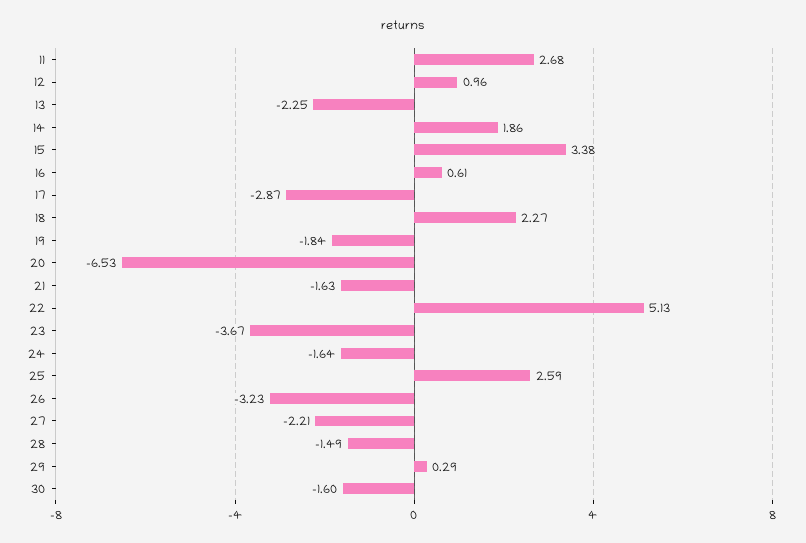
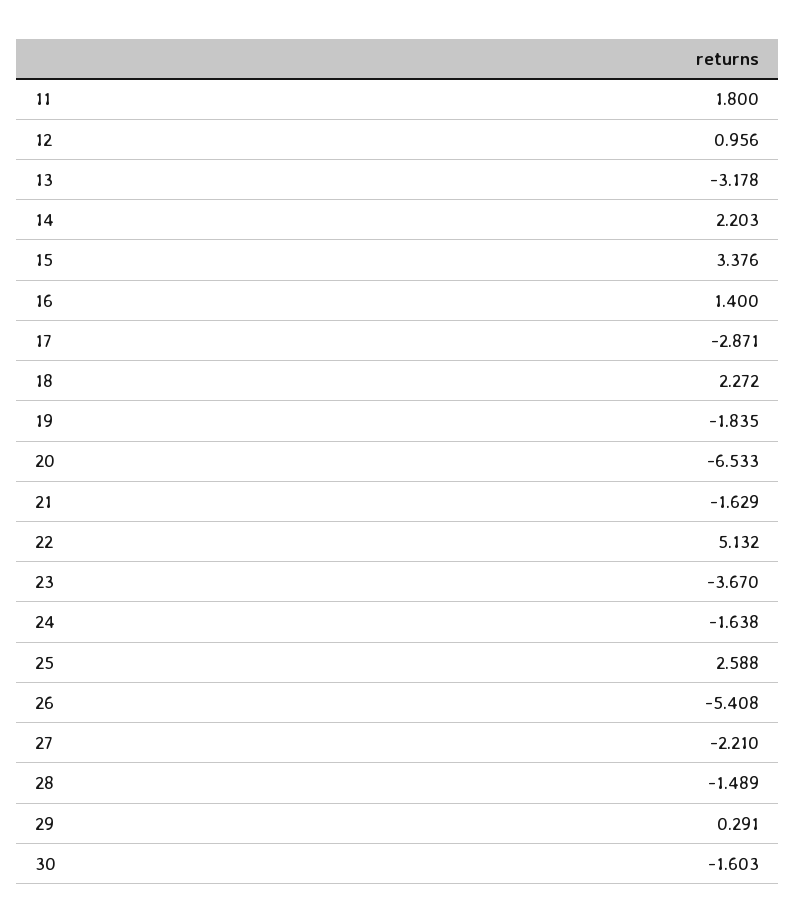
11: 2.68 -> 1.8
13: -2.25 -> -3.178
14: 1.86 -> 2.203
16: 0.61 -> 1.4
26: -3.23 -> -5.408

